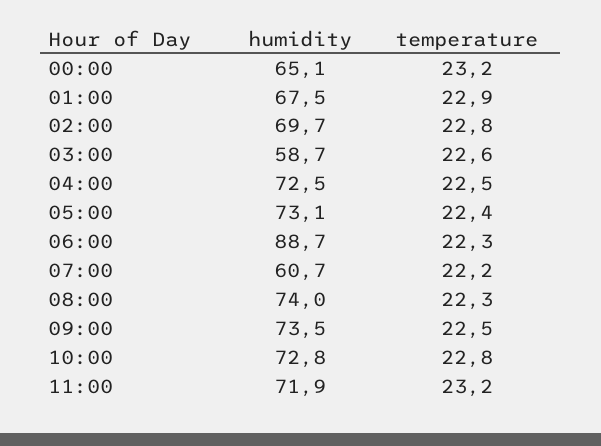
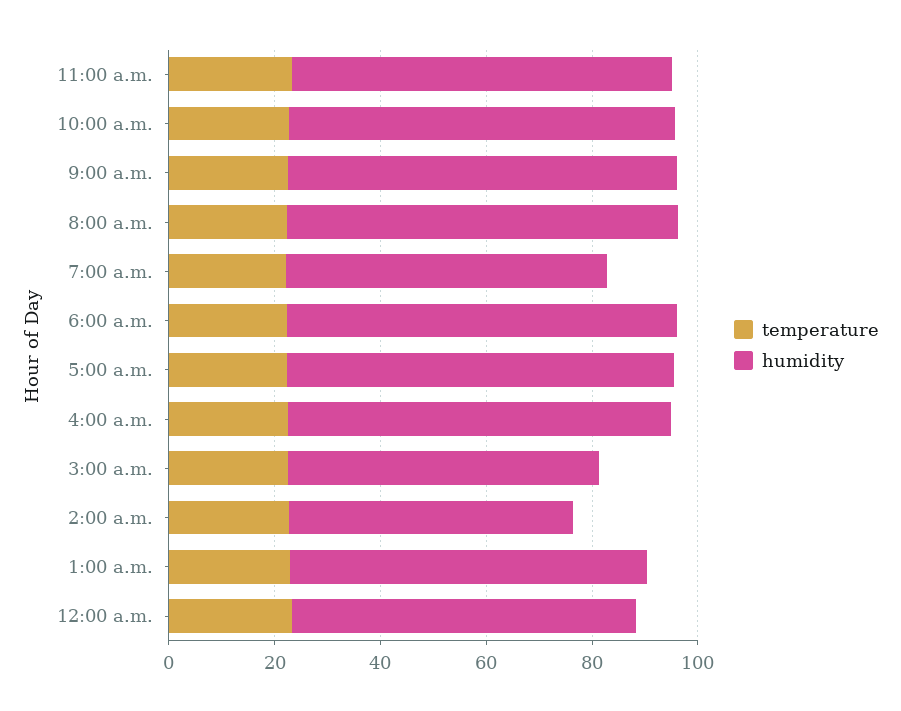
humidity, 02:00: 69.7 -> 55
humidity, 06:00: 88.7 -> 75

